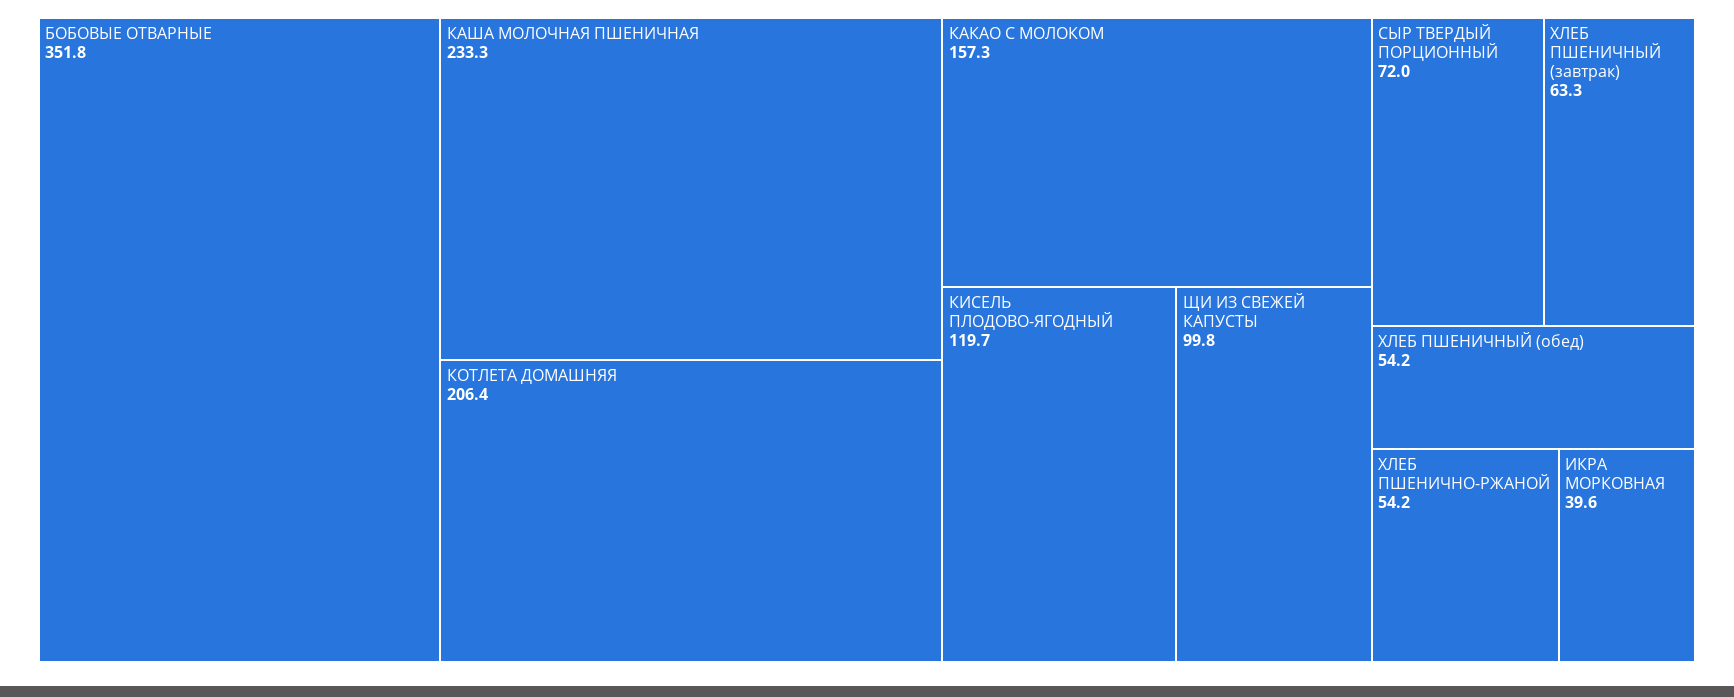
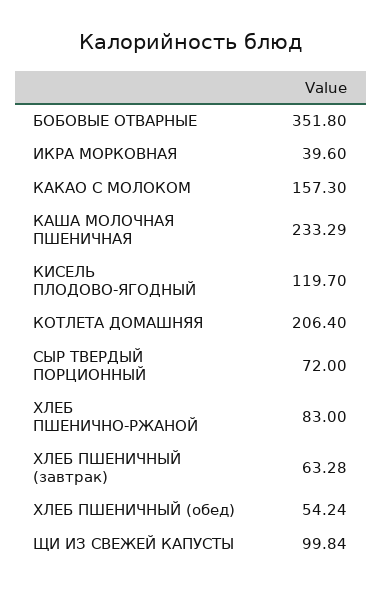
ХЛЕБ ПШЕНИЧНО-РЖАНОЙ: 54.2 -> 83

